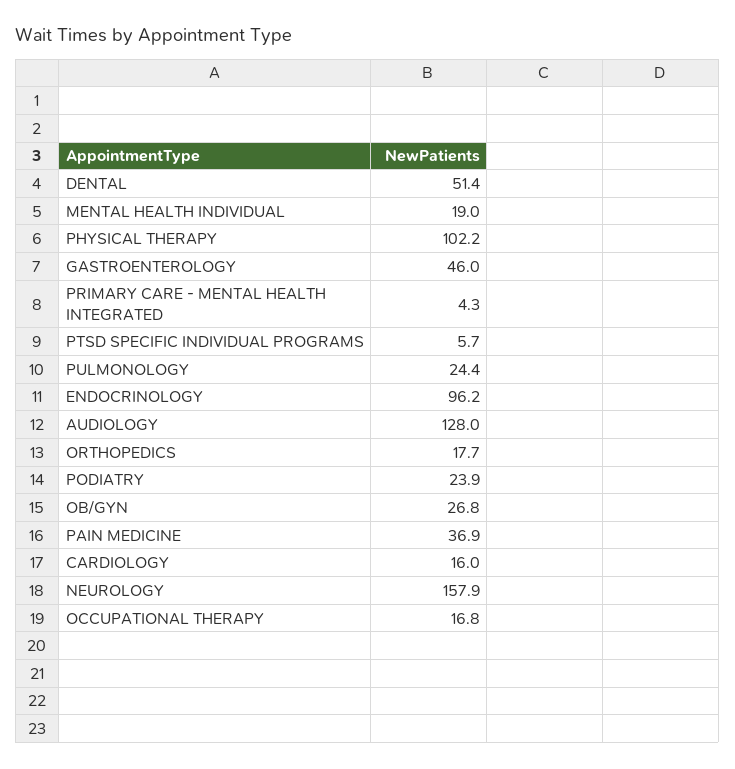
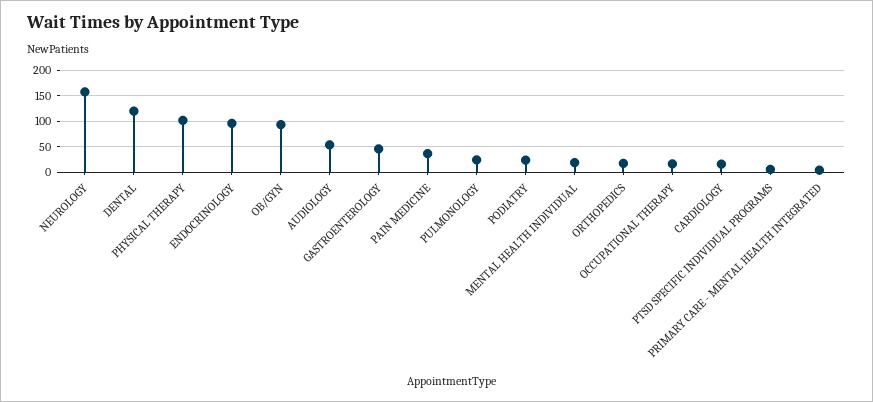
DENTAL: 51.4 -> 125
AUDIOLOGY: 128 -> 50
OB/GYN: 26.8 -> 100

